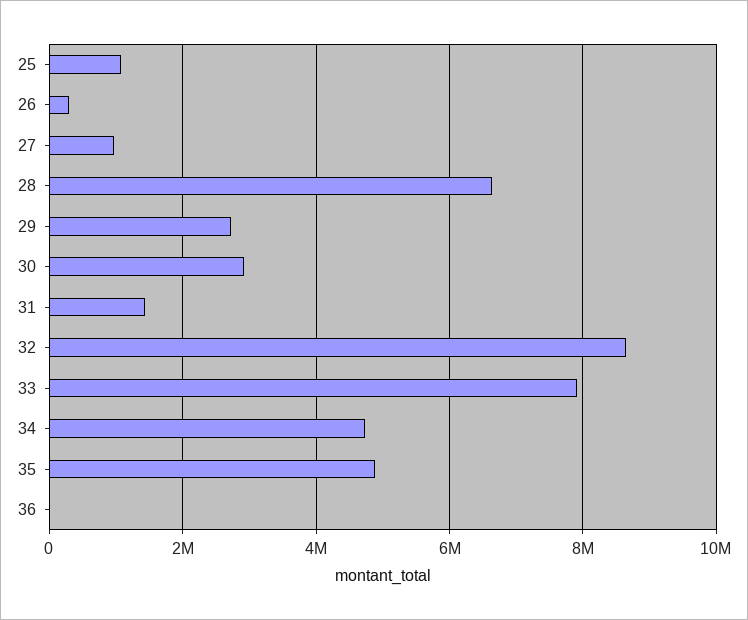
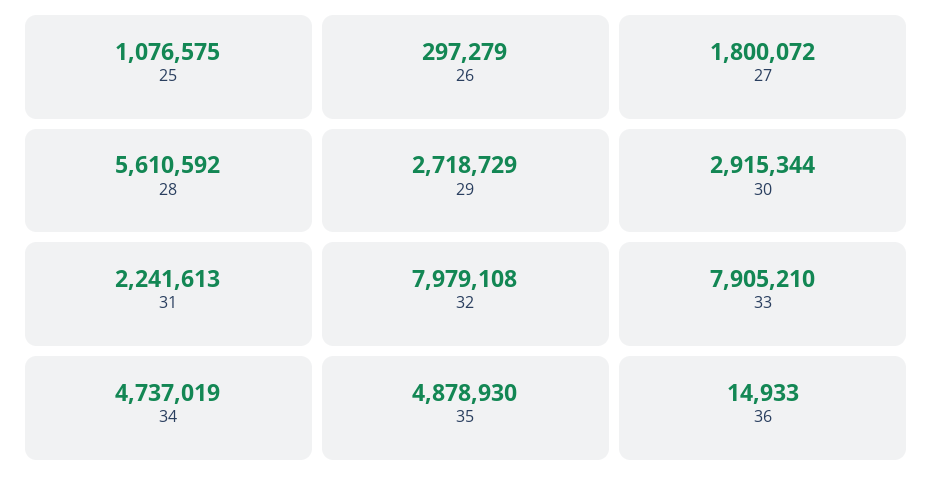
27: 1000000 -> 1800072
28: 6600000 -> 5610592
31: 1400000 -> 2241613
32: 8600000 -> 7979108

